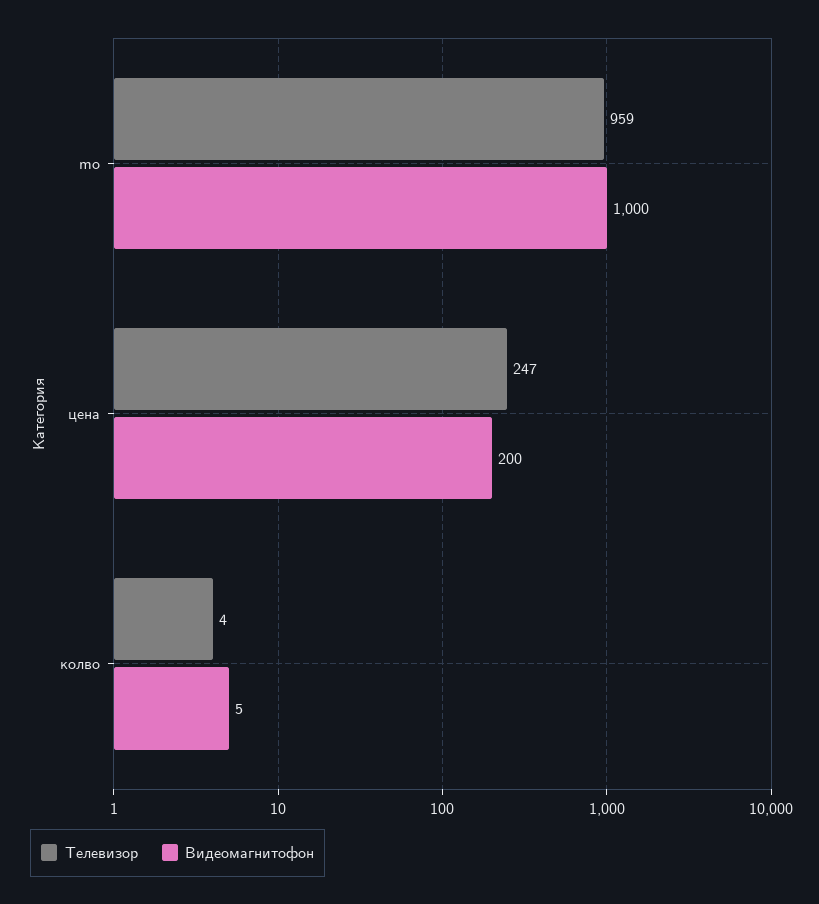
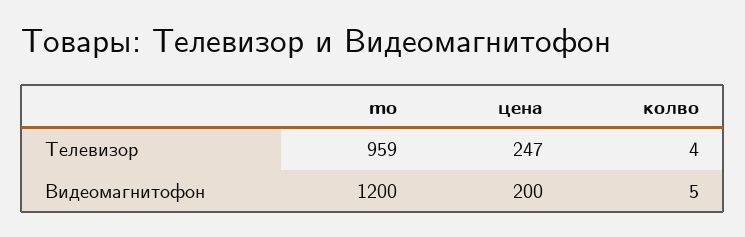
Видеомагнитофон, mo: 1000 -> 1200

